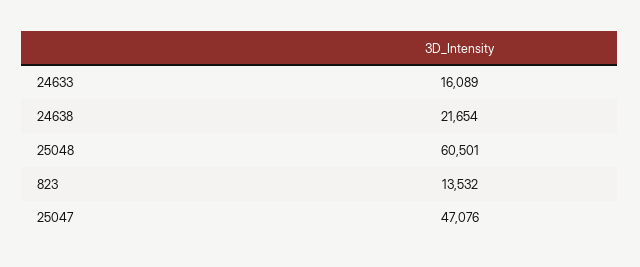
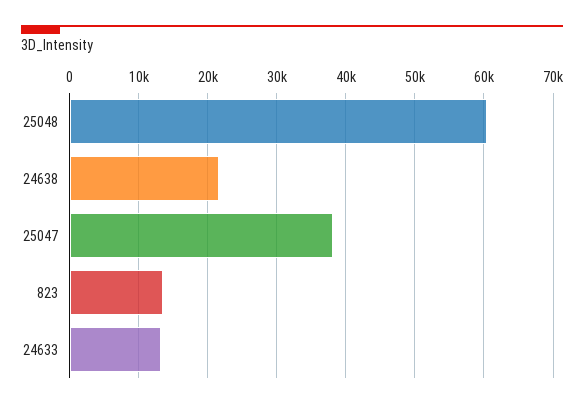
24633: 16089 -> 13000
25047: 47076 -> 38000

